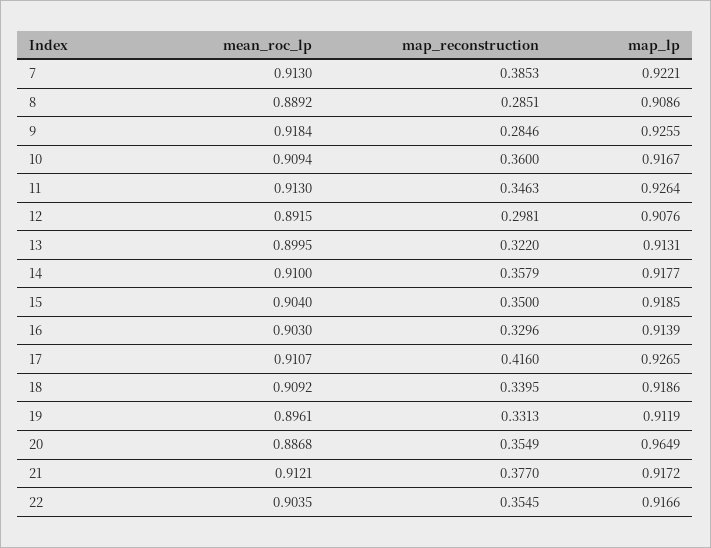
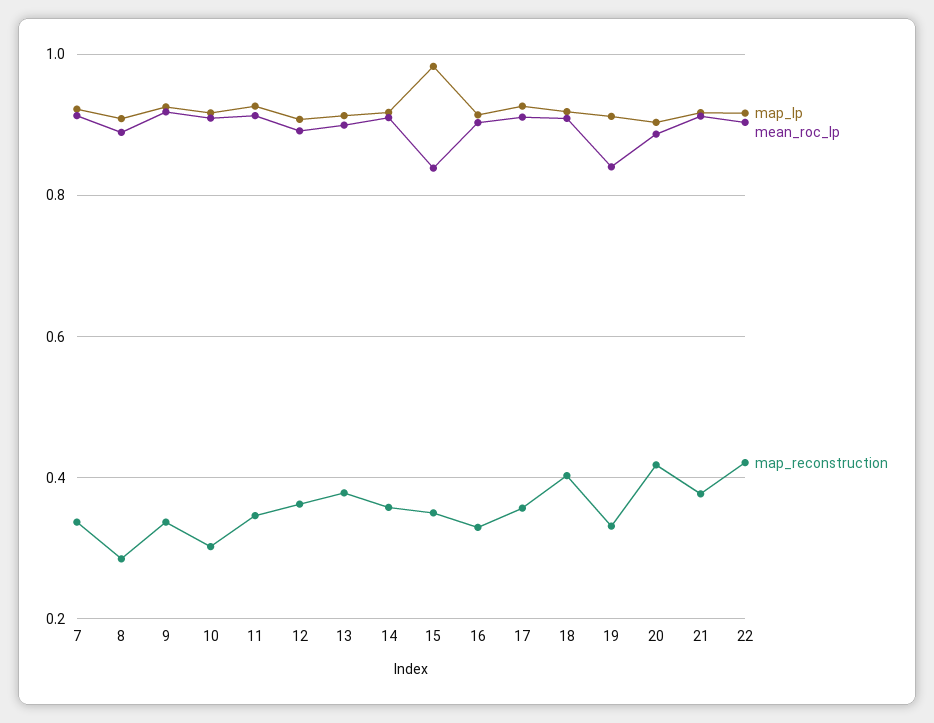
map_reconstruction, 7: 0.3853 -> 0.34
map_reconstruction, 9: 0.2846 -> 0.34
map_reconstruction, 10: 0.36 -> 0.3
map_reconstruction, 12: 0.2981 -> 0.36
map_reconstruction, 13: 0.322 -> 0.38
mean_roc_lp, 15: 0.904 -> 0.84
map_lp, 15: 0.9185 -> 0.98
map_reconstruction, 17: 0.416 -> 0.36
map_reconstruction, 18: 0.3395 -> 0.4
mean_roc_lp, 19: 0.8961 -> 0.84
map_reconstruction, 20: 0.3549 -> 0.42
map_lp, 20: 0.9649 -> 0.9
map_reconstruction, 22: 0.3545 -> 0.42

